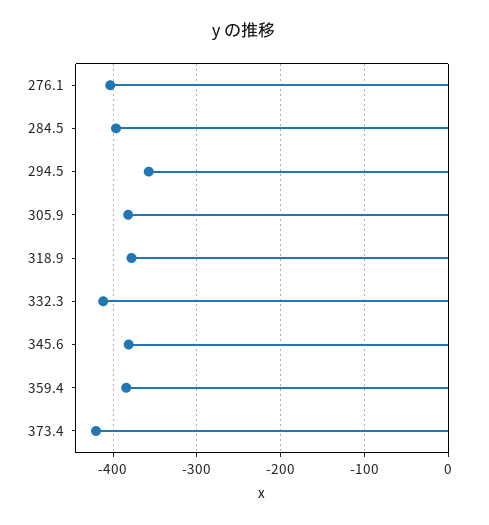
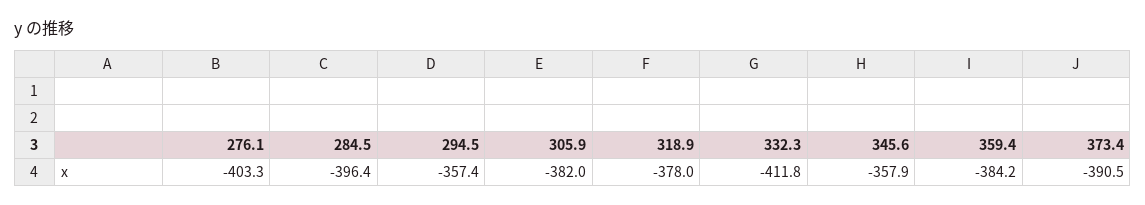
345.6: -380 -> -357.9
373.4: -420 -> -390.5

